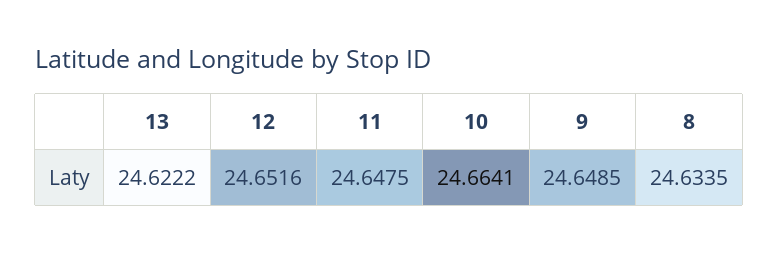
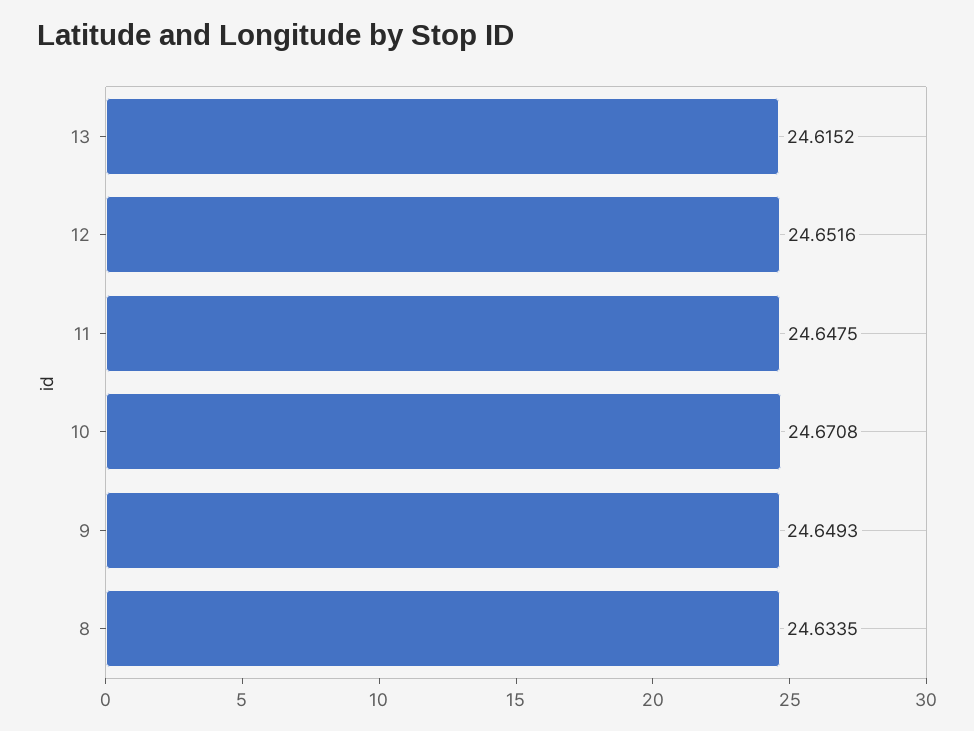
13: 24.6222 -> 24.6152
10: 24.6641 -> 24.6708
9: 24.6485 -> 24.6493

